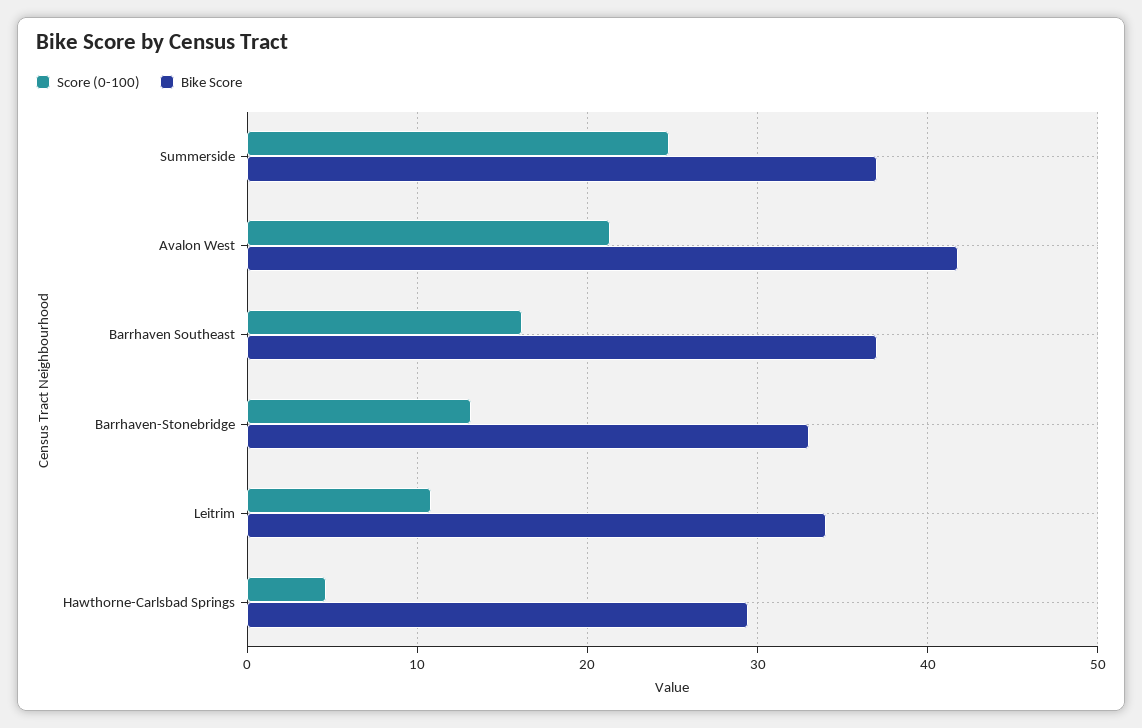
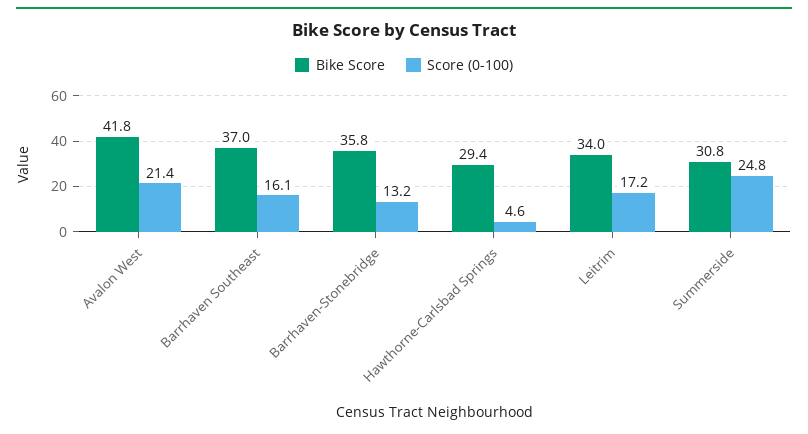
Bike Score, Summerside: 37 -> 30.8
Bike Score, Barrhaven-Stonebridge: 33 -> 35.8
Score (0-100), Leitrim: 11 -> 17.2

